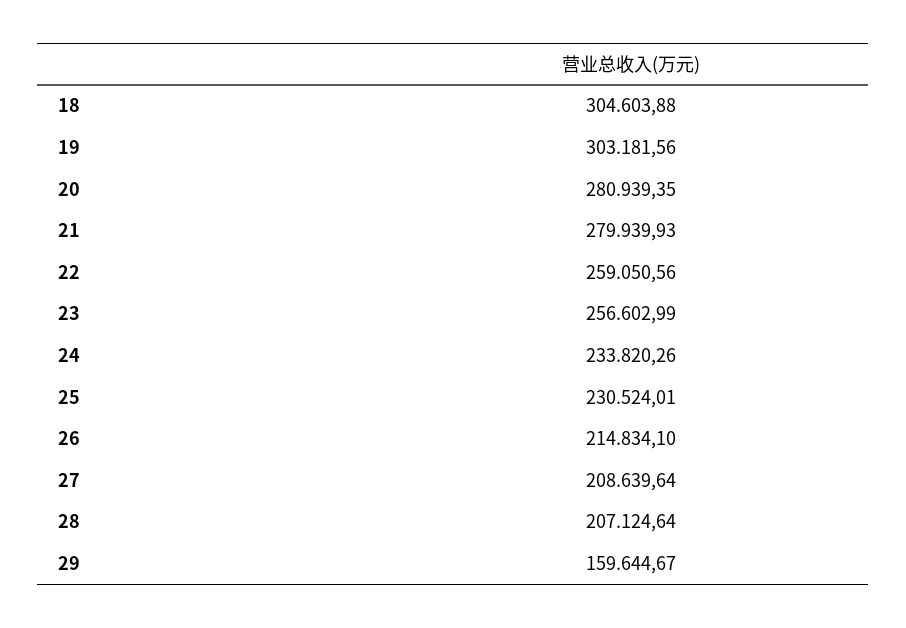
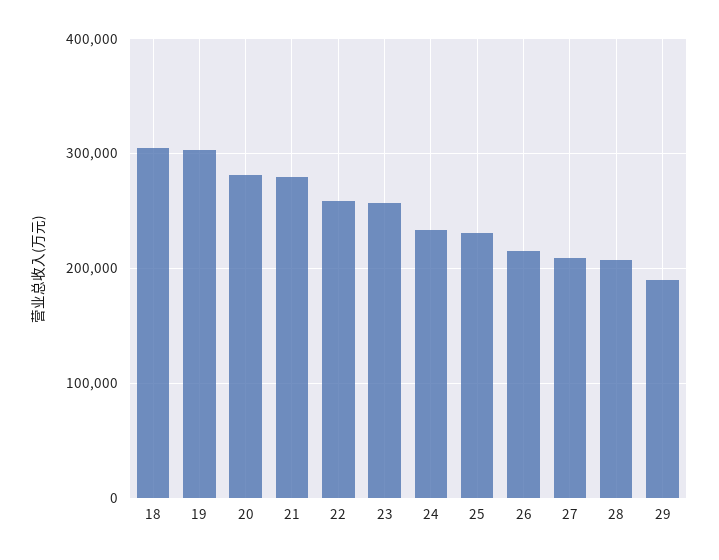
29: 159644.67 -> 190000

